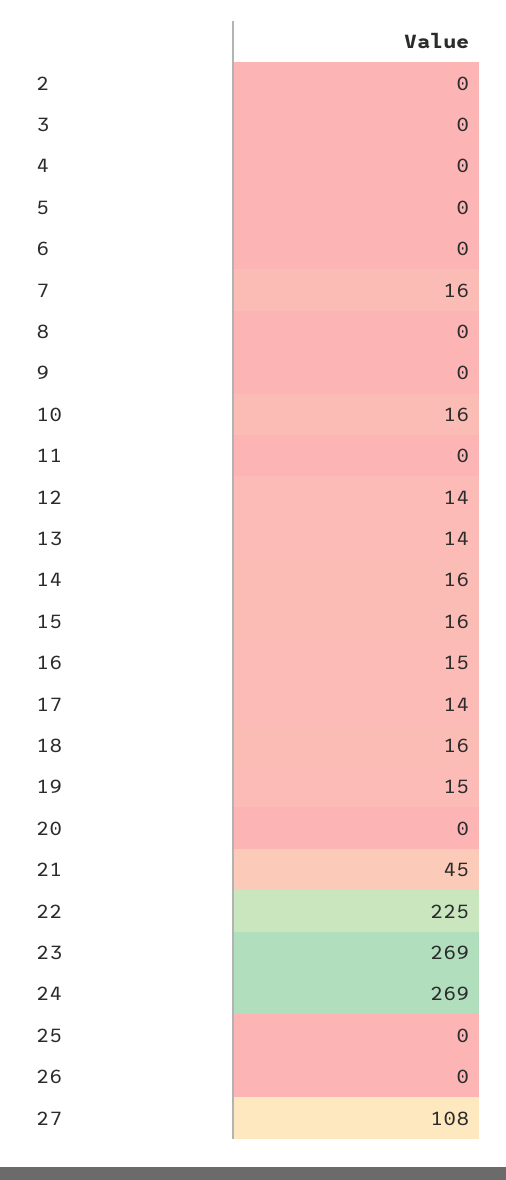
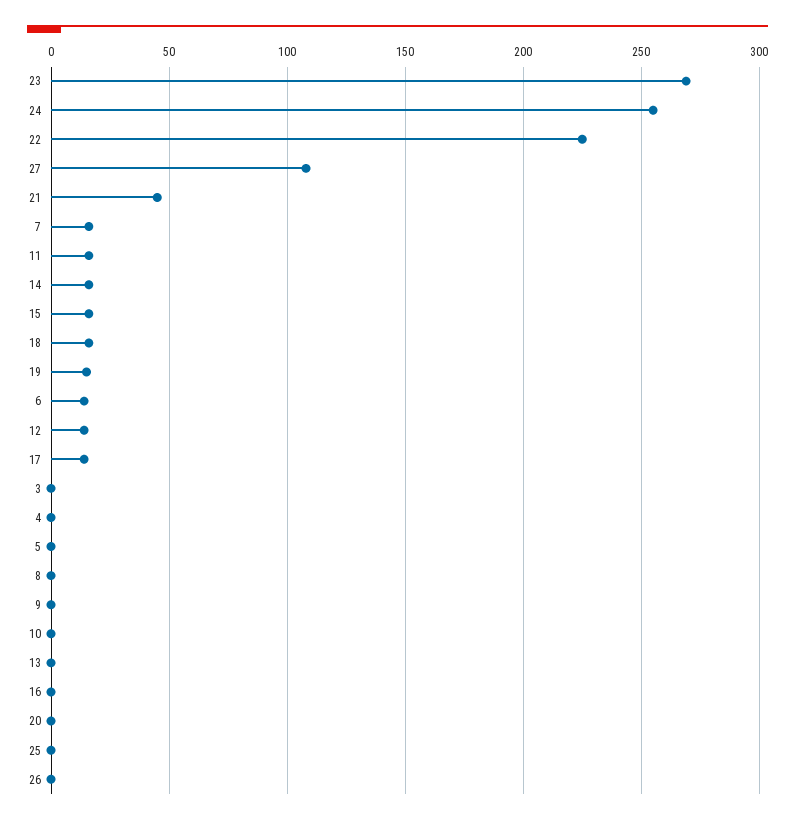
2: 0 -> none
6: 0 -> 15
10: 16 -> 0
11: 0 -> 15
13: 14 -> 0
16: 15 -> 0
24: 269 -> 255

